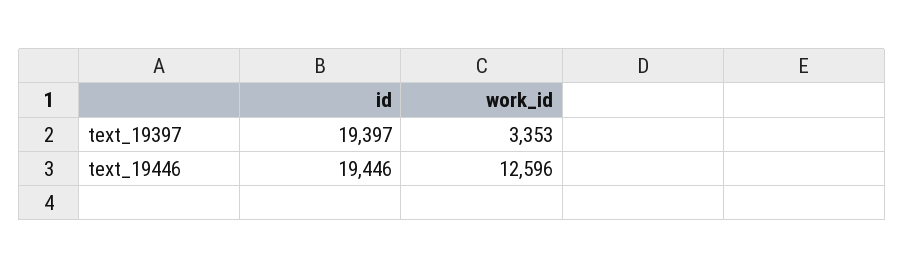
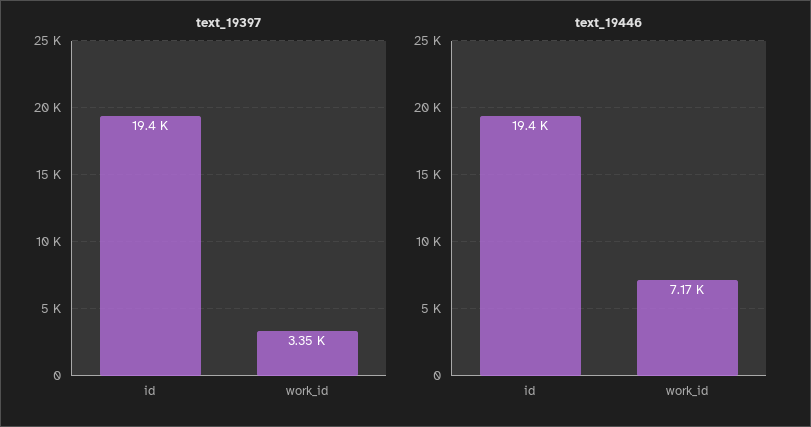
text_19446, work_id: 12596 -> 7170

